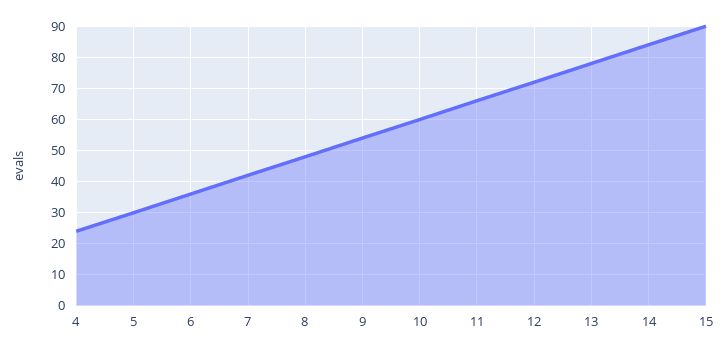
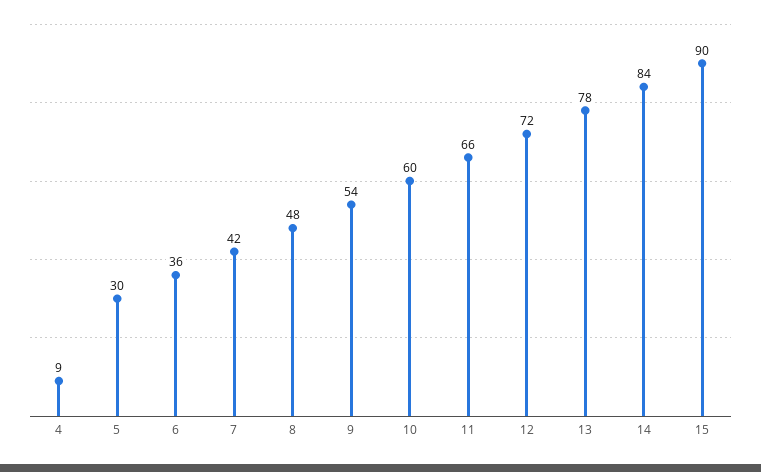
4: 25 -> 9

